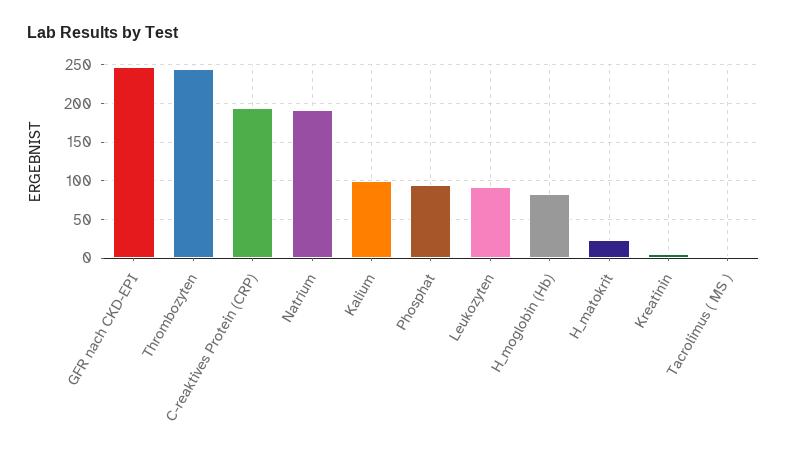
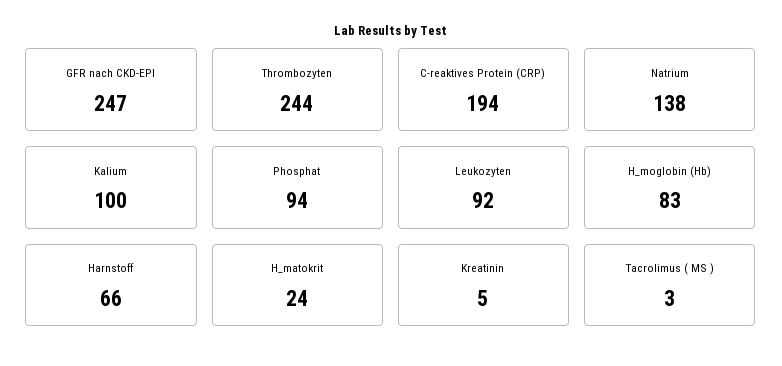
Natrium: 190 -> 138
Harnstoff: none -> 66

